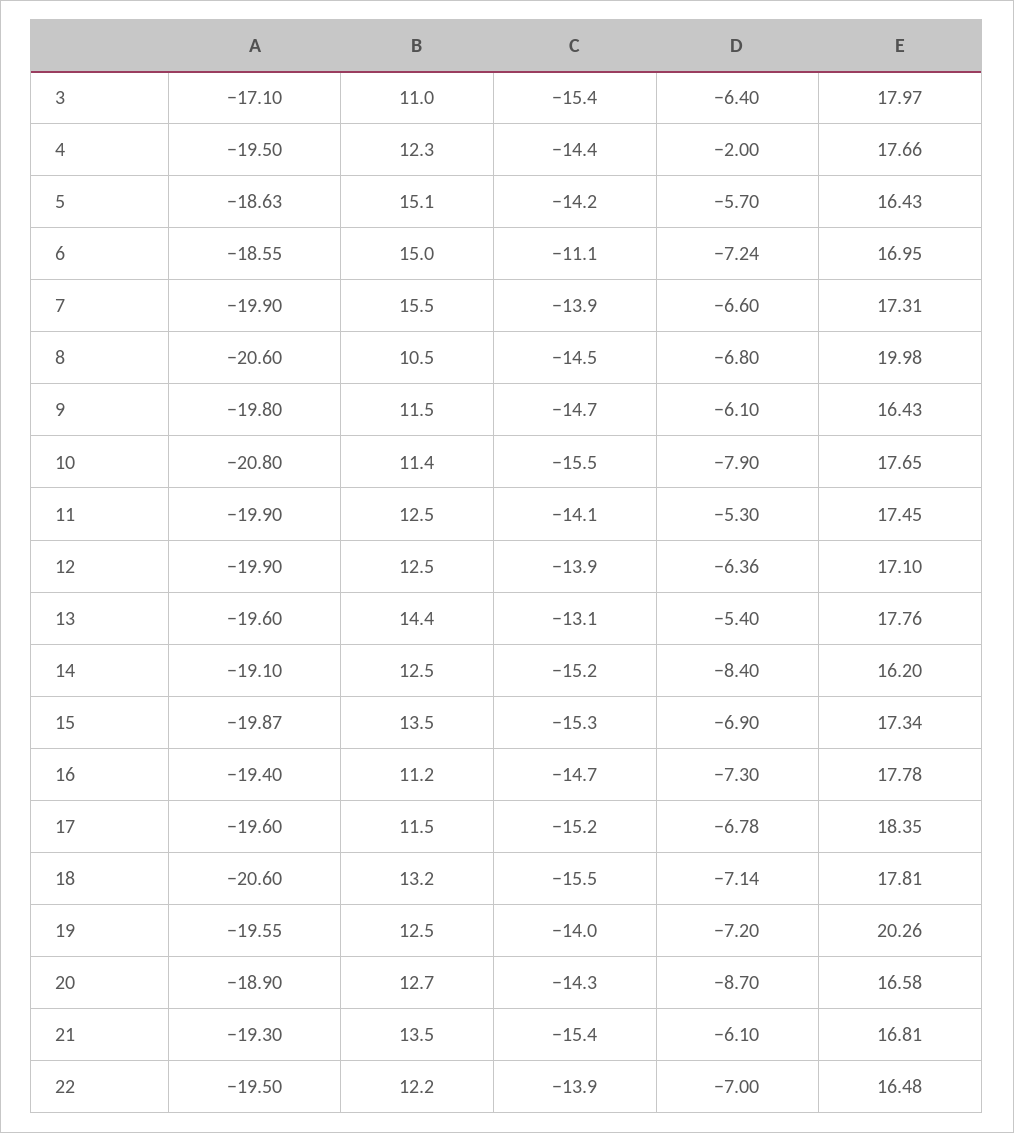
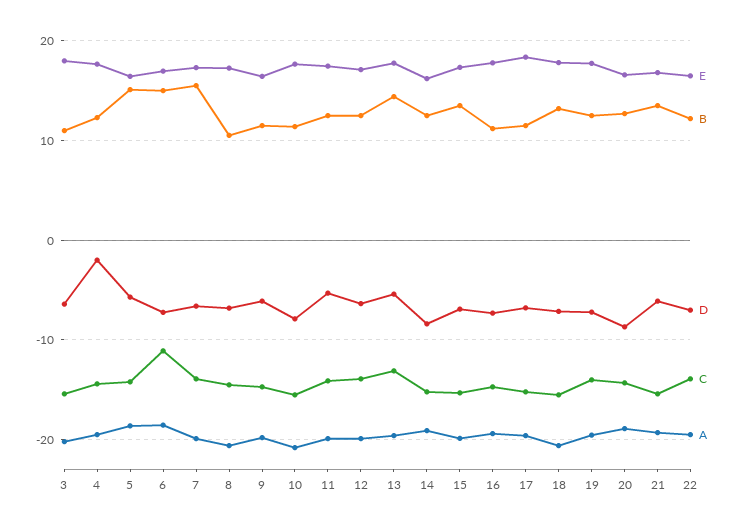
A, 3: -17.1 -> -20
E, 8: 19.98 -> 17
E, 19: 20.26 -> 18

